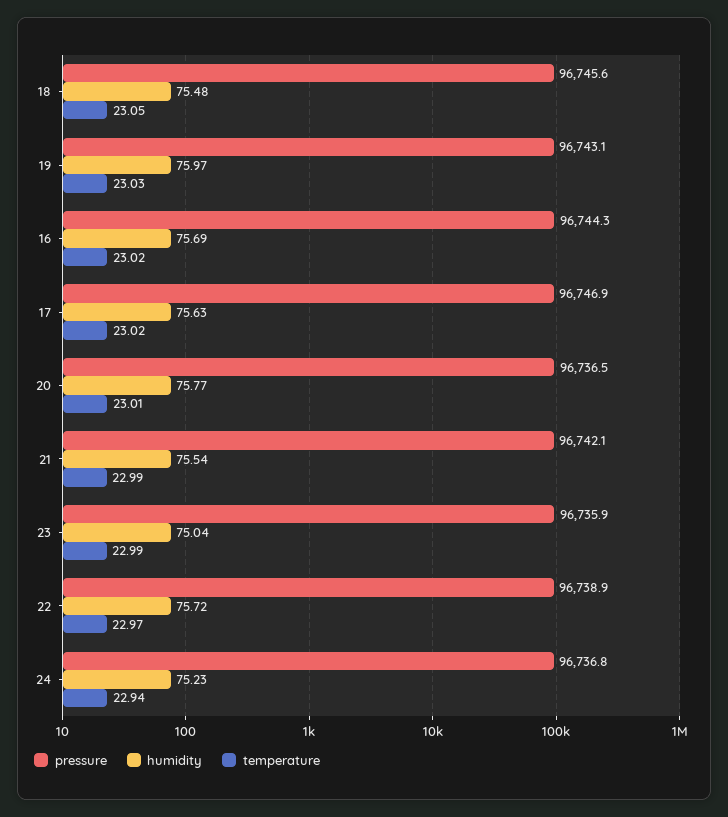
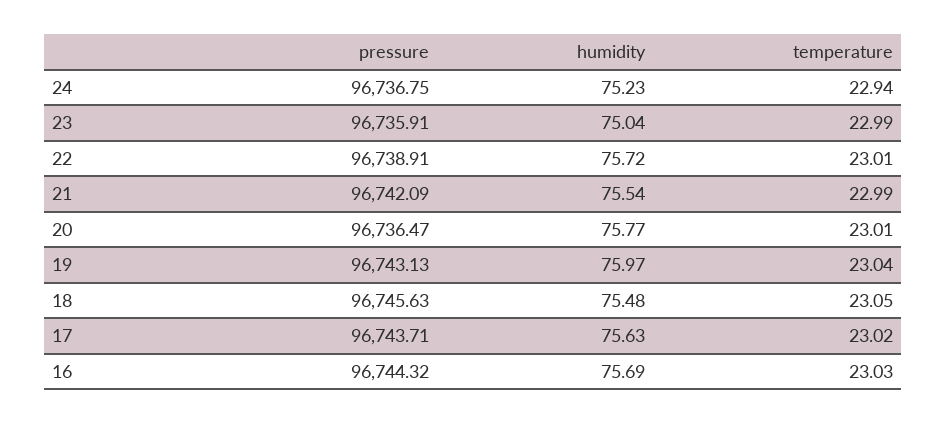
temperature, 19: 23.03 -> 23.04
temperature, 16: 23.02 -> 23.03
pressure, 17: 96746.9 -> 96743.71
temperature, 22: 22.97 -> 23.01

